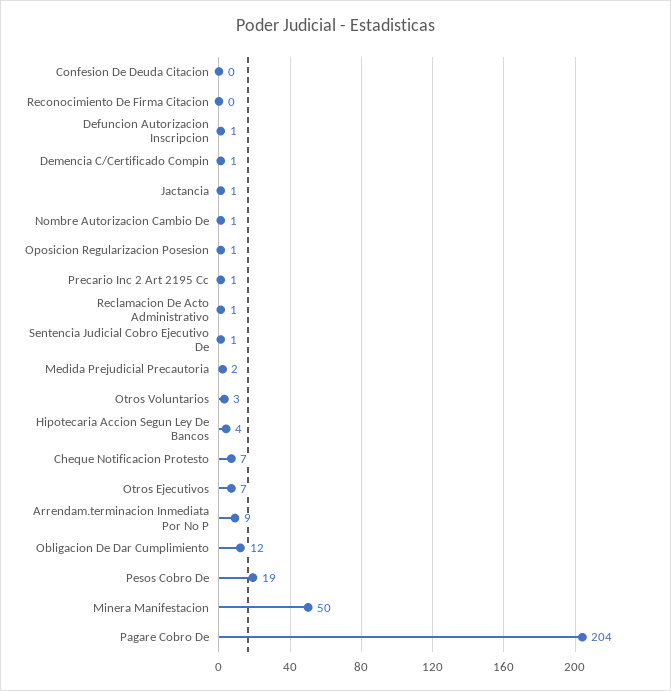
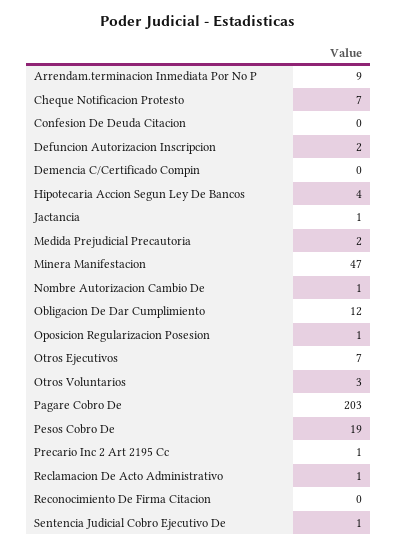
Defuncion Autorizacion Inscripcion: 1 -> 2
Demencia C/Certificado Compin: 1 -> 0
Minera Manifestacion: 50 -> 47
Pagare Cobro De: 204 -> 203

